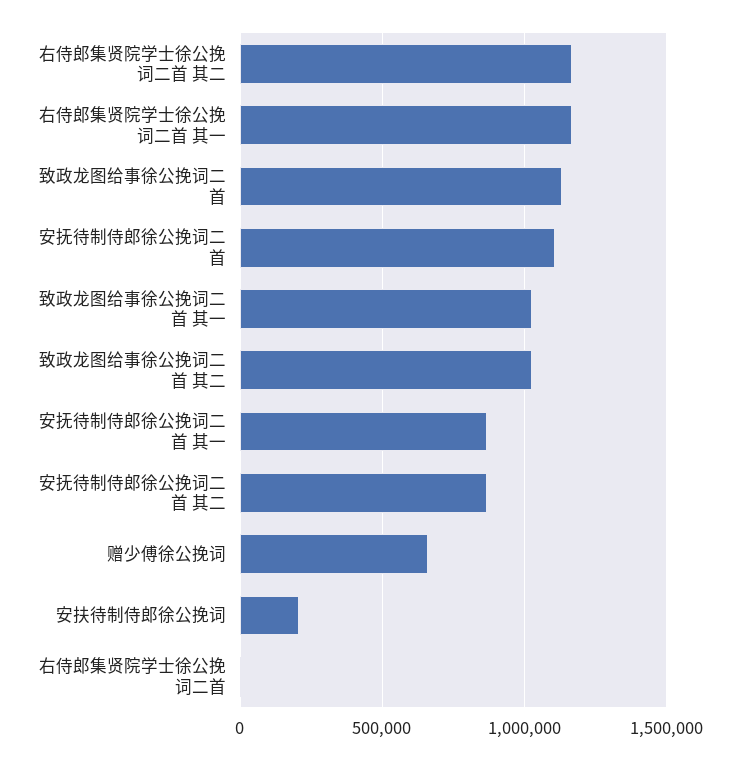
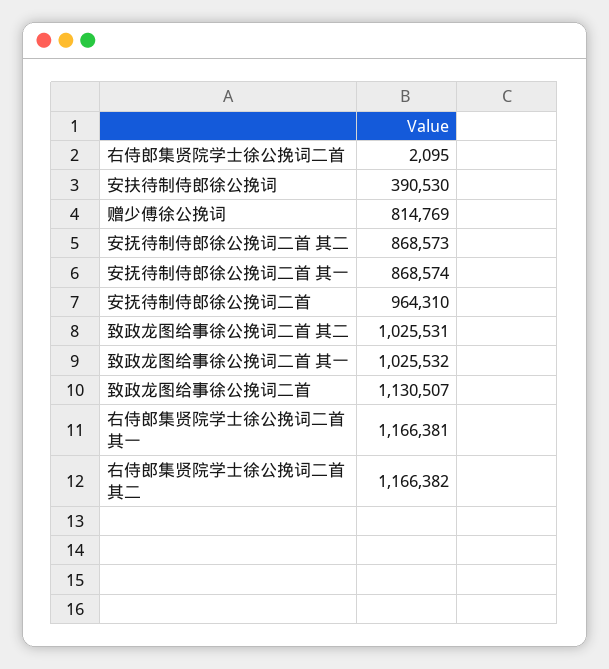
安抚待制侍郎徐公挽词二首: 1100000 -> 964310
赠少傅徐公挽词: 650000 -> 814769
安扶待制侍郎徐公挽词: 200000 -> 390530

